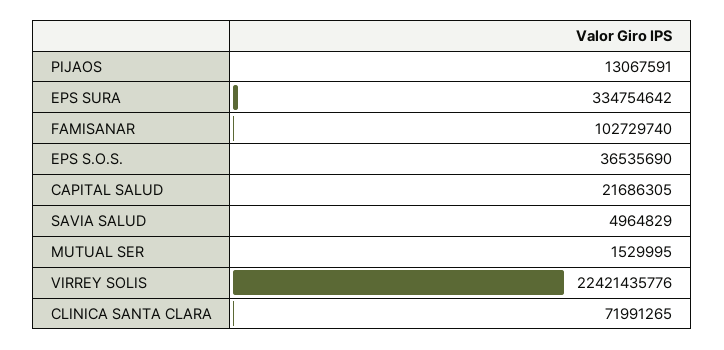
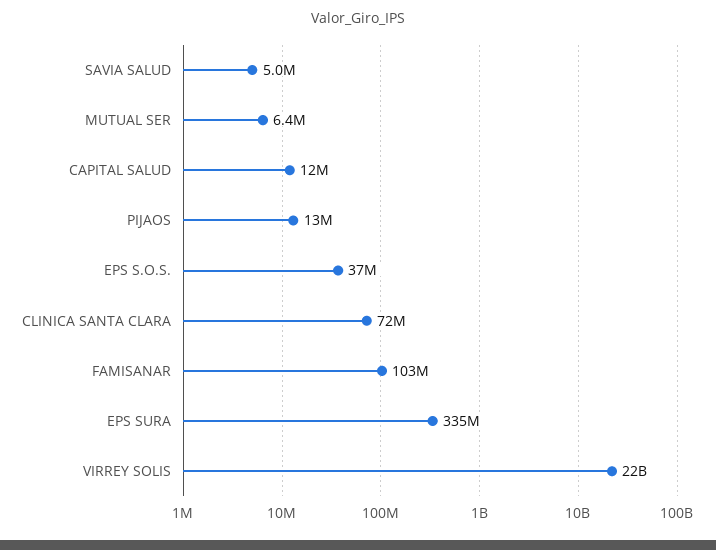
CAPITAL SALUD: 21686305 -> 12000000
MUTUAL SER: 1529995 -> 6400000

